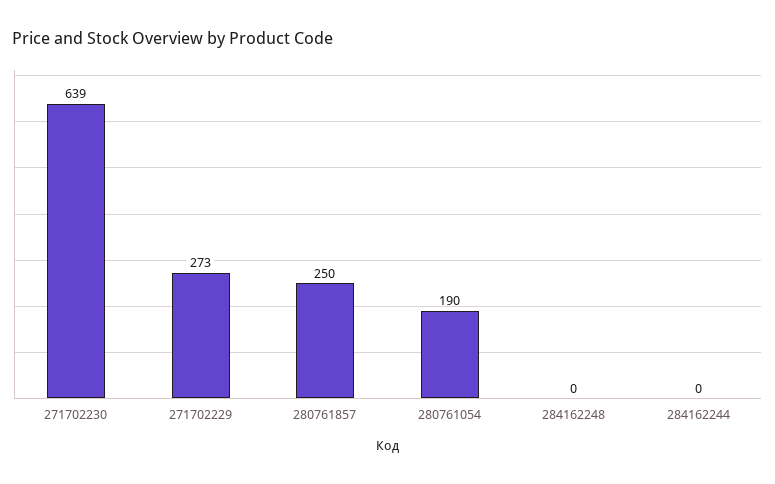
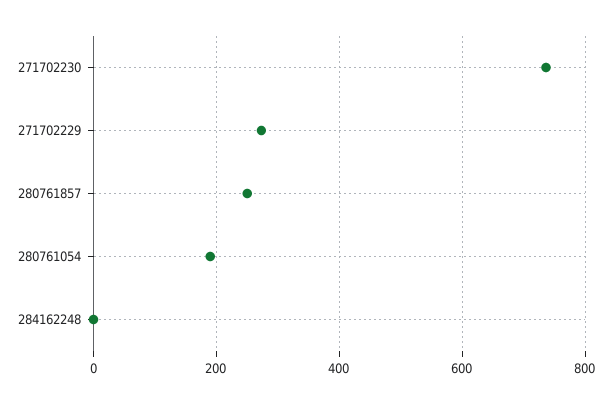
271702230: 639 -> 740
284162244: 0 -> none

